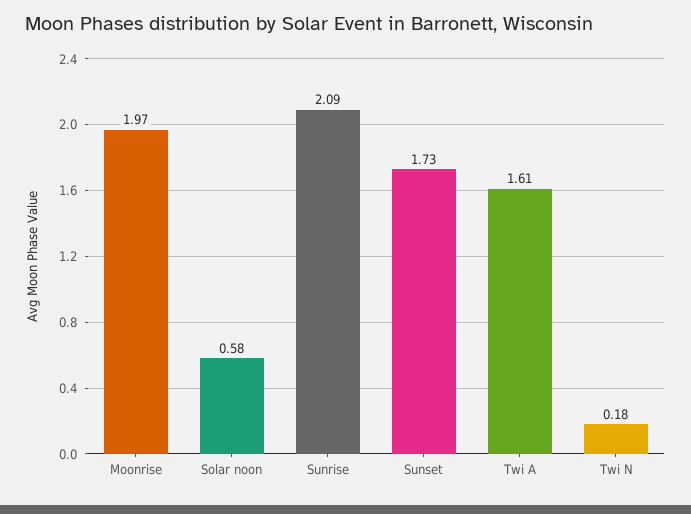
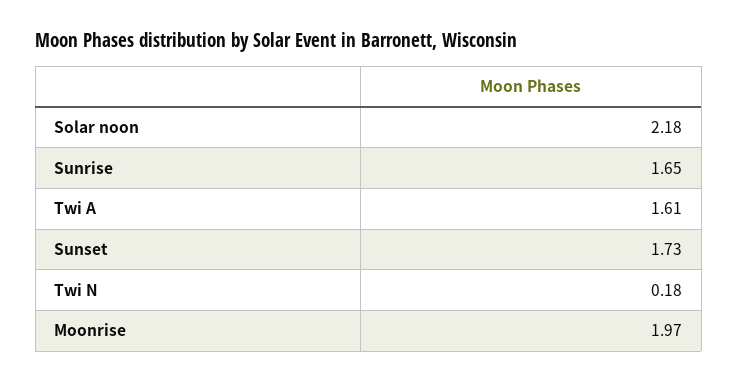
Solar noon: 0.58 -> 2.18
Sunrise: 2.09 -> 1.65

